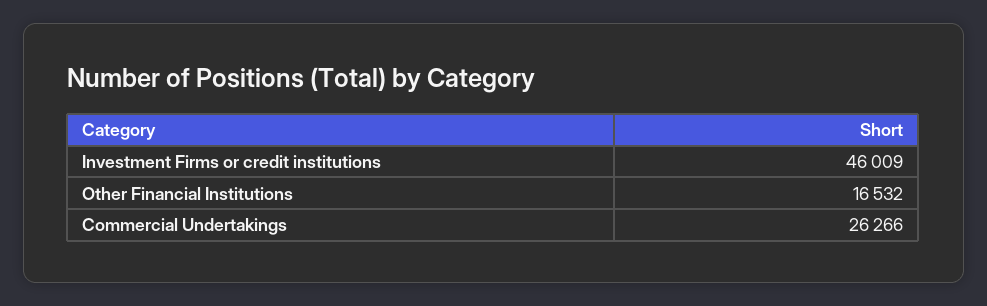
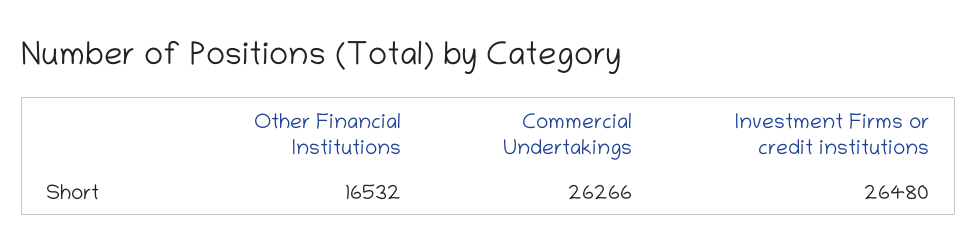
Investment Firms or credit institutions: 46009 -> 26480

